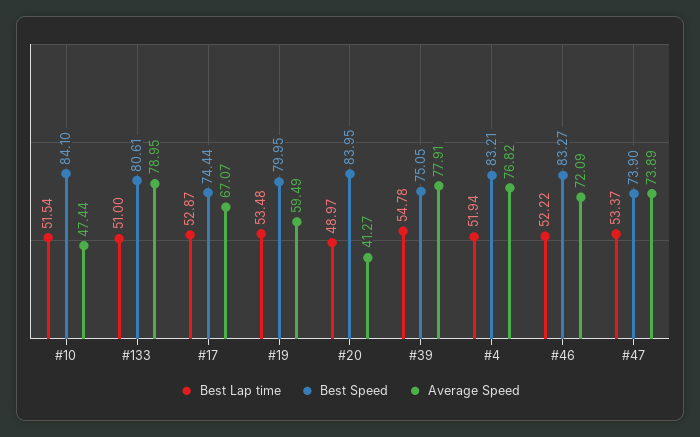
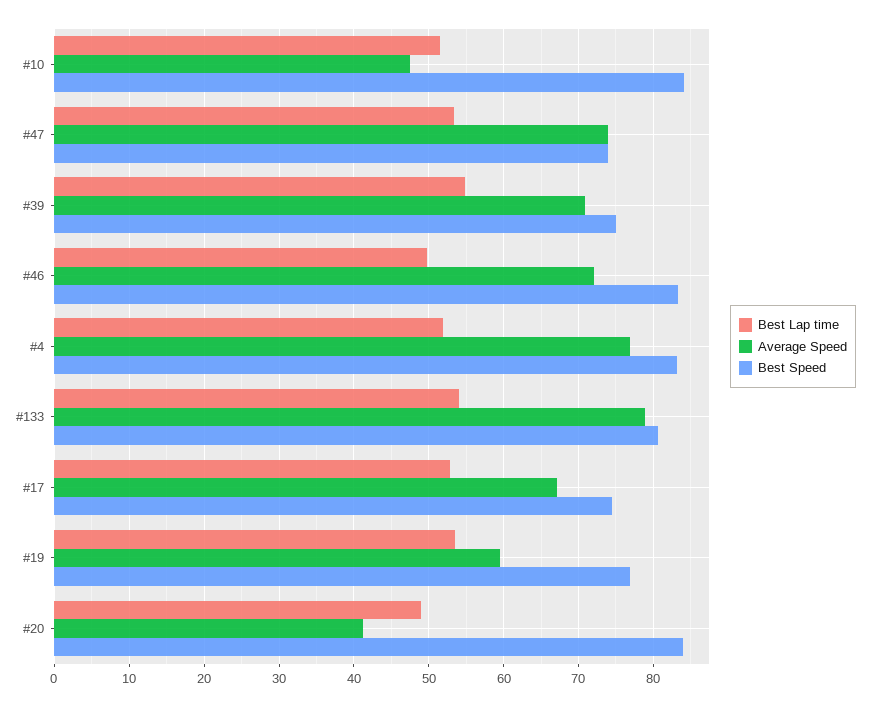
Best Lap time, #133: 51 -> 54
Best Speed, #19: 79.95 -> 77
Average Speed, #39: 77.91 -> 71
Best Lap time, #46: 52.22 -> 50

